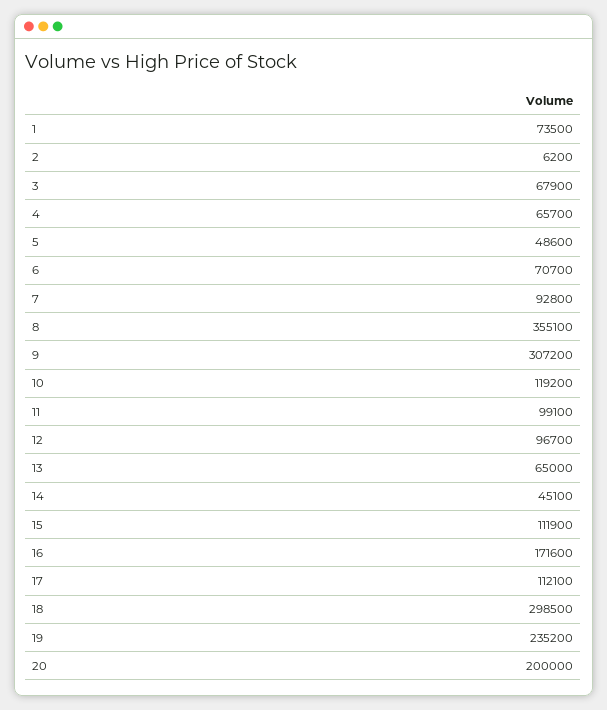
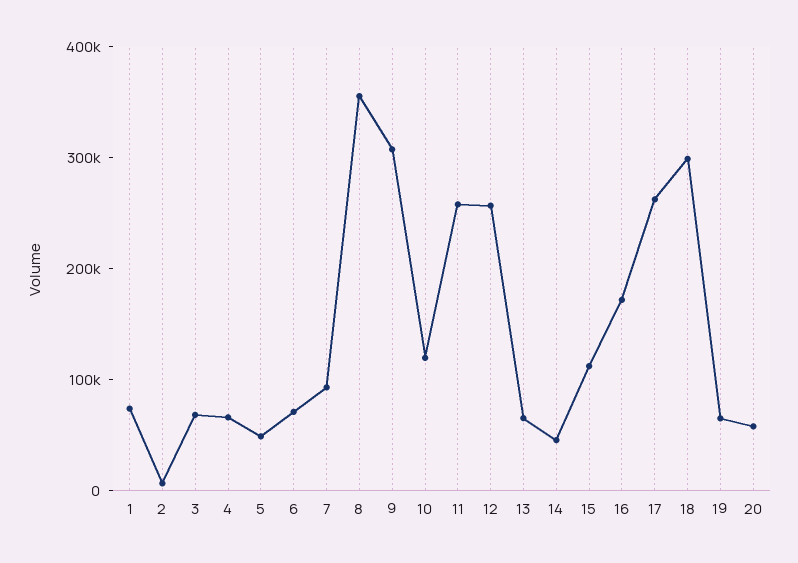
11: 99100 -> 260000
12: 96700 -> 260000
17: 112100 -> 260000
19: 235200 -> 60000
20: 200000 -> 60000

